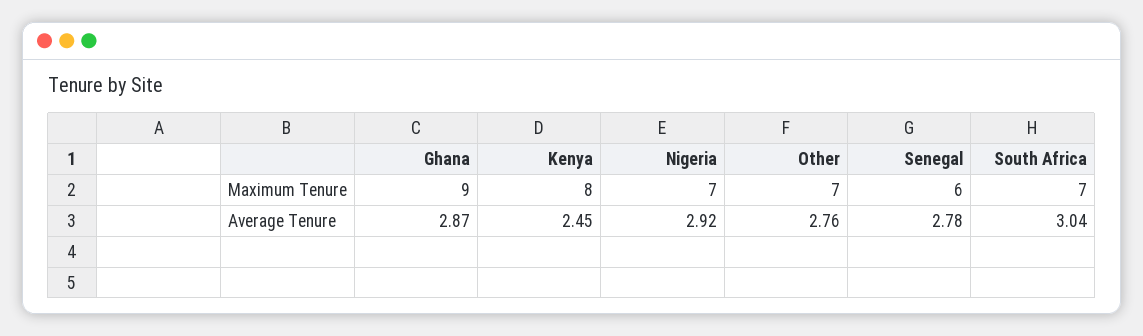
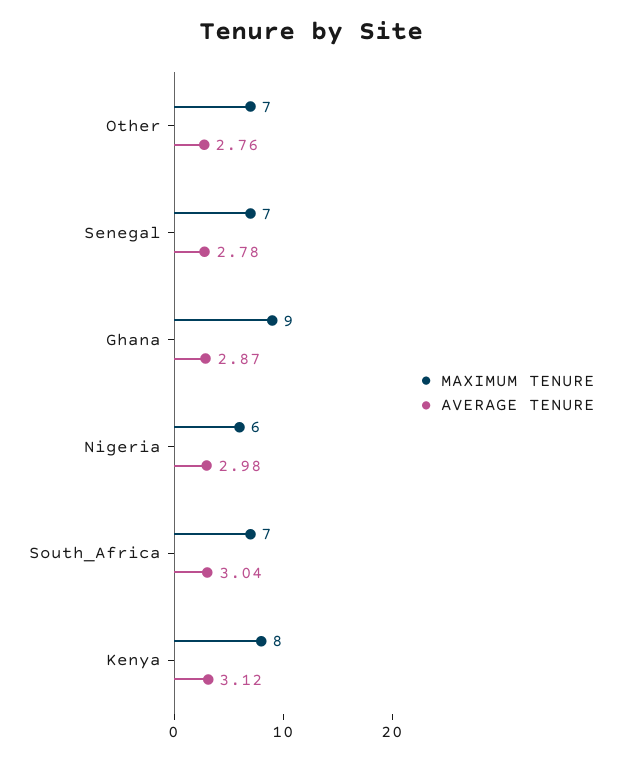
Maximum Tenure, Nigeria: 7 -> 6
Maximum Tenure, Senegal: 6 -> 7
Average Tenure, Kenya: 2.45 -> 3.12
Average Tenure, Nigeria: 2.92 -> 2.98

